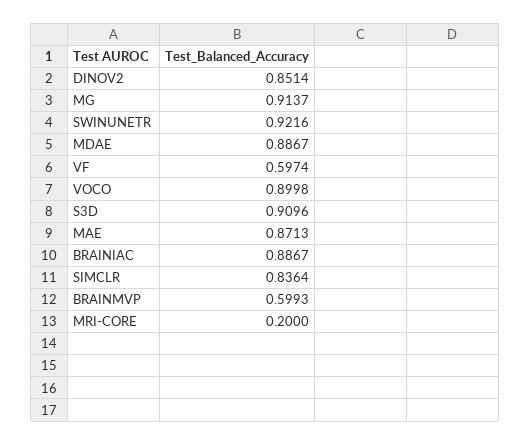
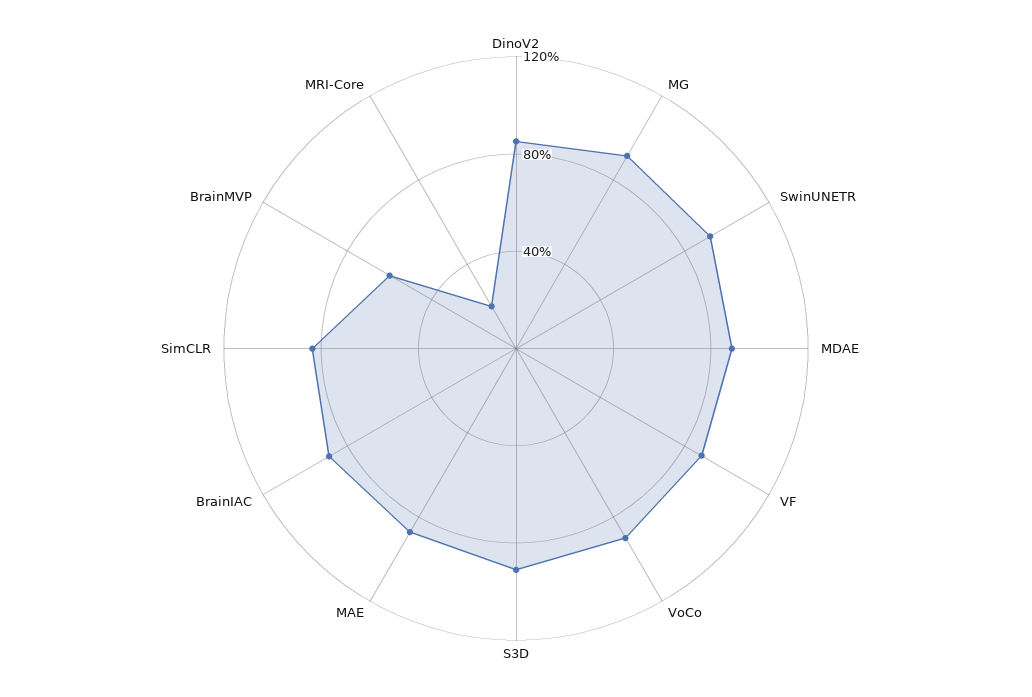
VF: 0.5974 -> 0.9

